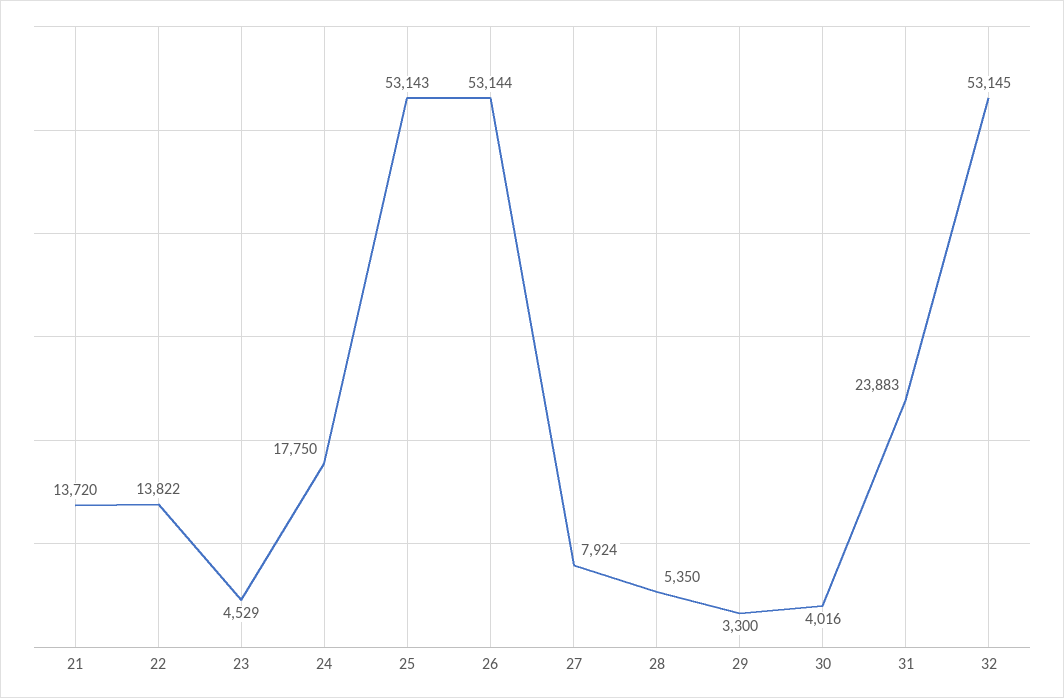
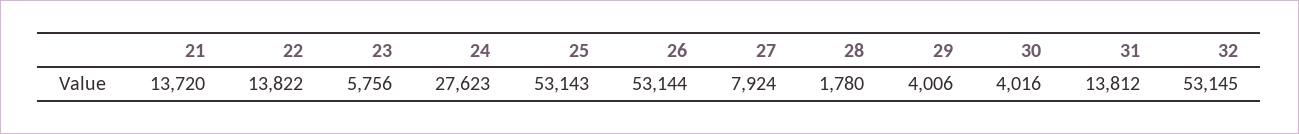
23: 4529 -> 5756
24: 17750 -> 27623
28: 5350 -> 1780
29: 3300 -> 4006
31: 23883 -> 13812

